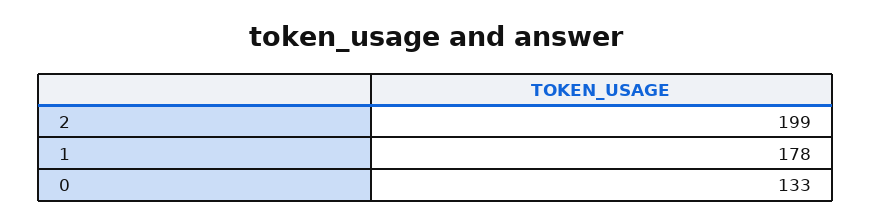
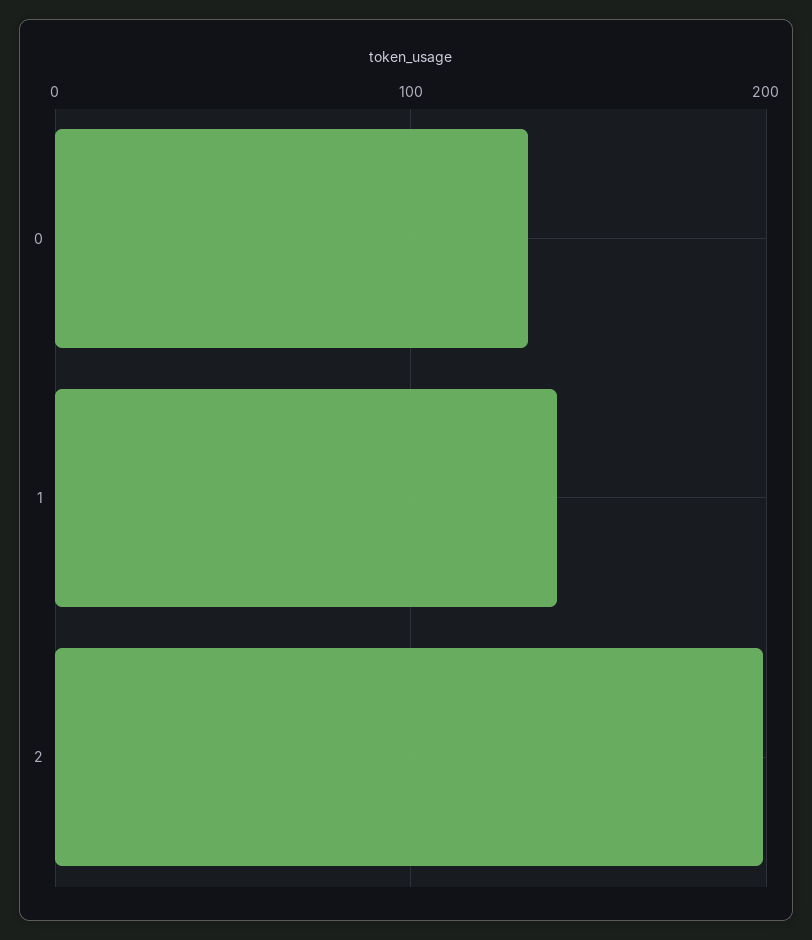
1: 178 -> 140

